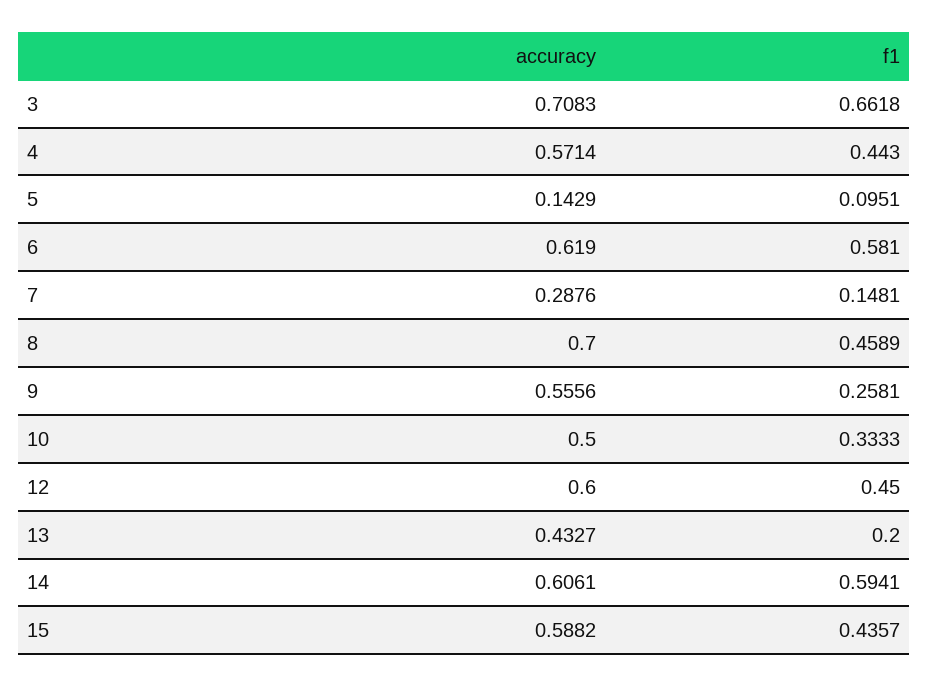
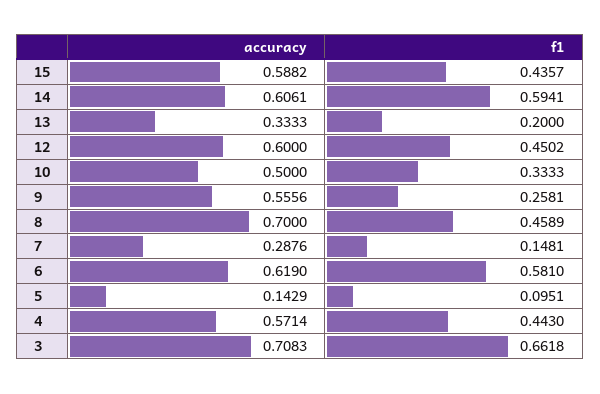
f1, 12: 0.45 -> 0.4502
accuracy, 13: 0.4327 -> 0.3333

